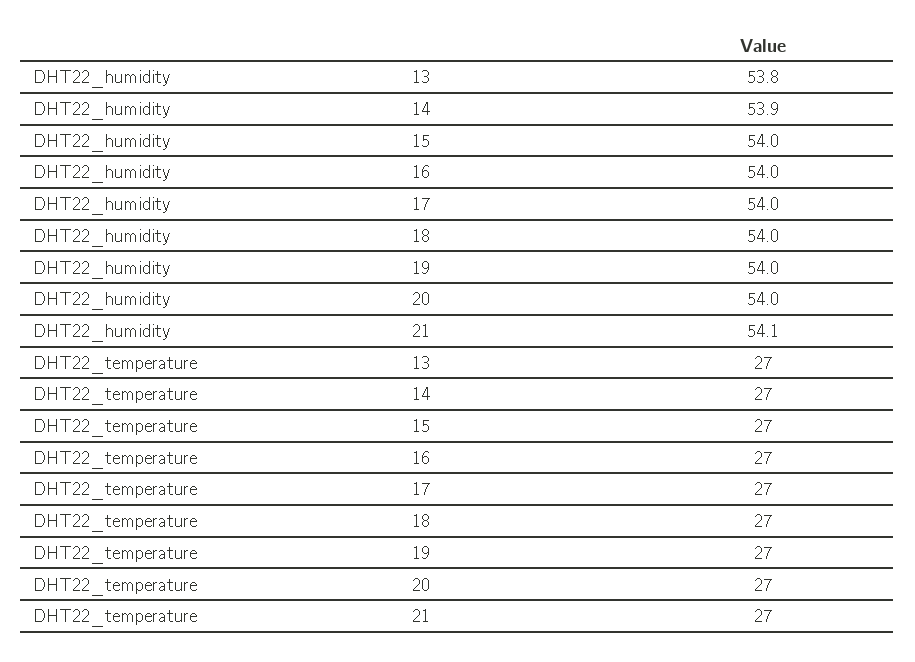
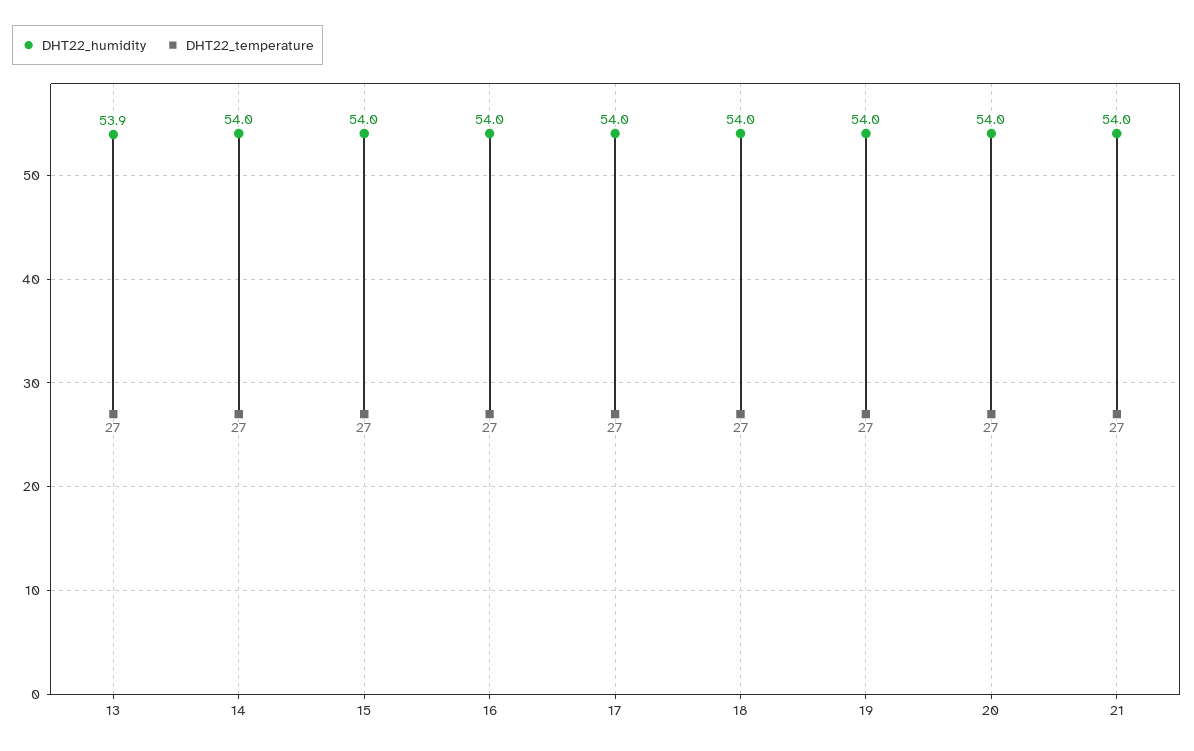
DHT22_humidity, 13: 53.8 -> 53.9
DHT22_humidity, 14: 53.9 -> 54
DHT22_humidity, 21: 54.1 -> 54

